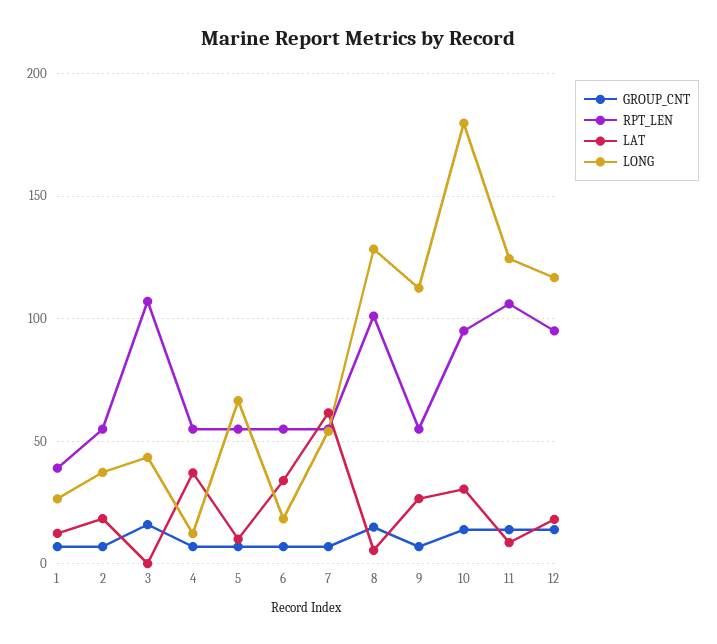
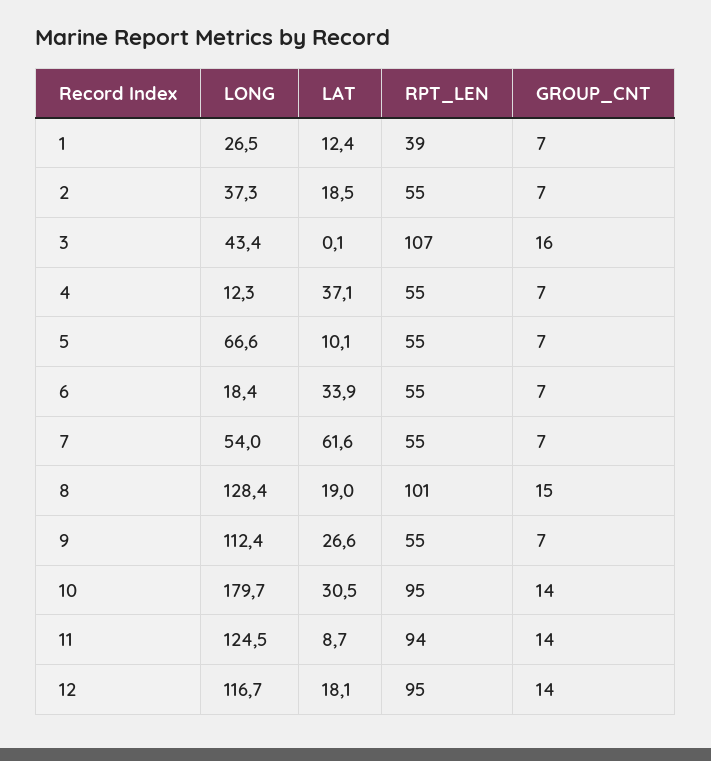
LAT, 8: 5 -> 19
RPT_LEN, 11: 105 -> 94

